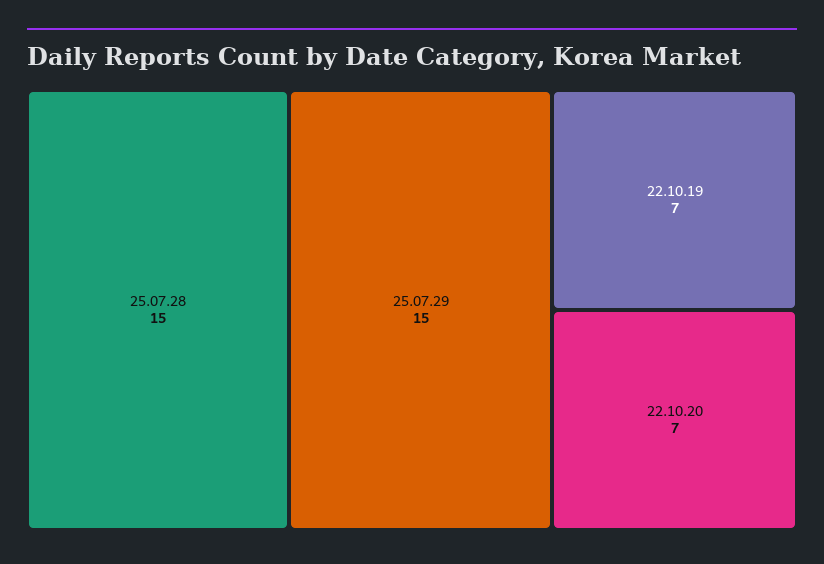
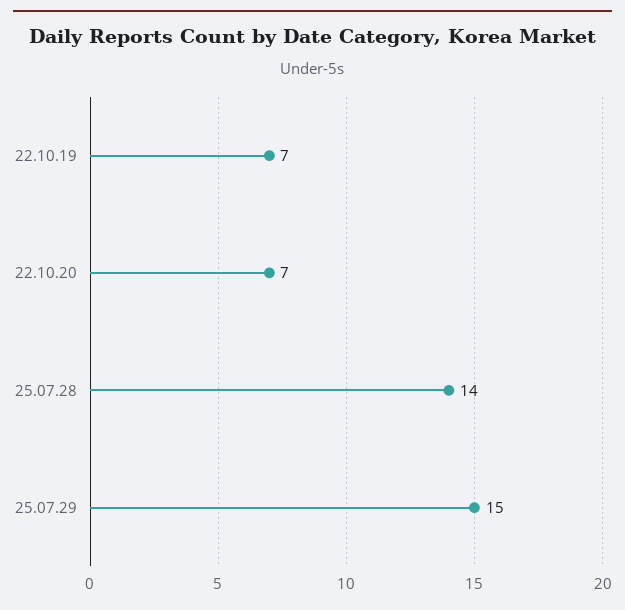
25.07.28: 15 -> 14

